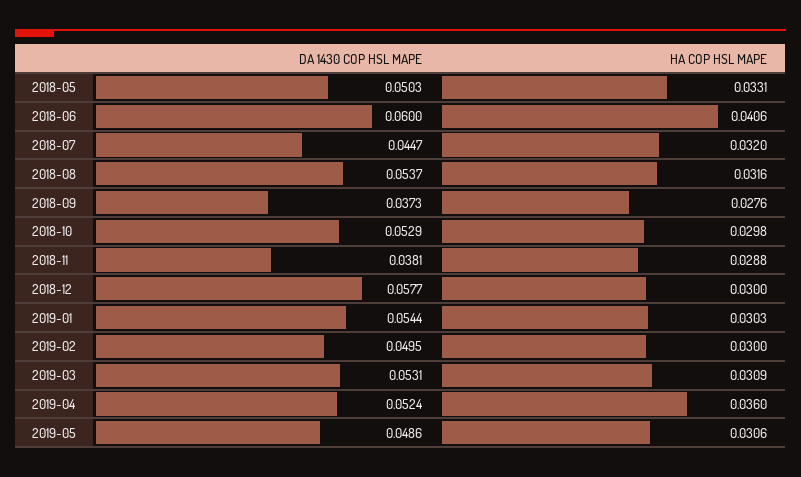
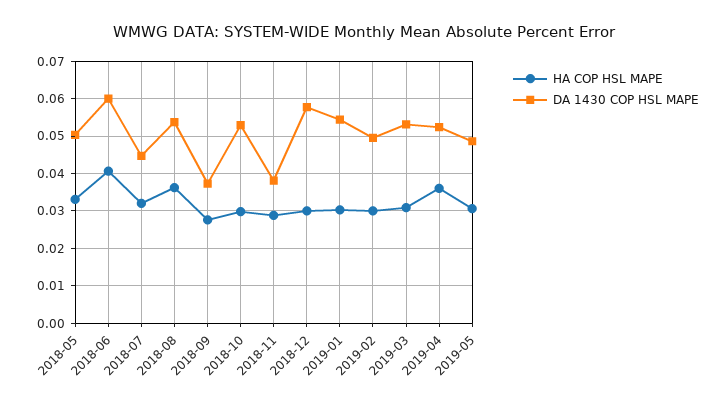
HA COP HSL MAPE, 2018-08: 0.0316 -> 0.036

